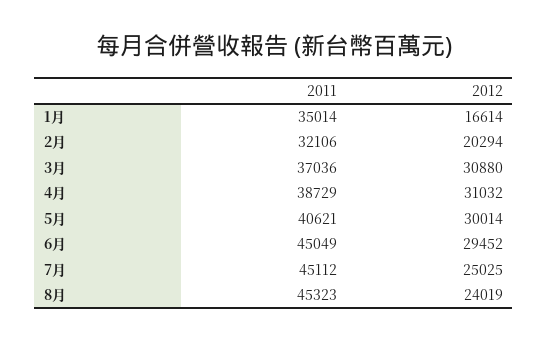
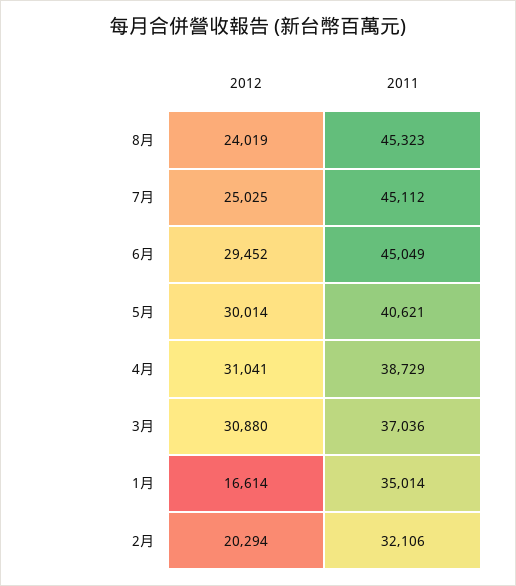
2012, 4月: 31032 -> 31041

